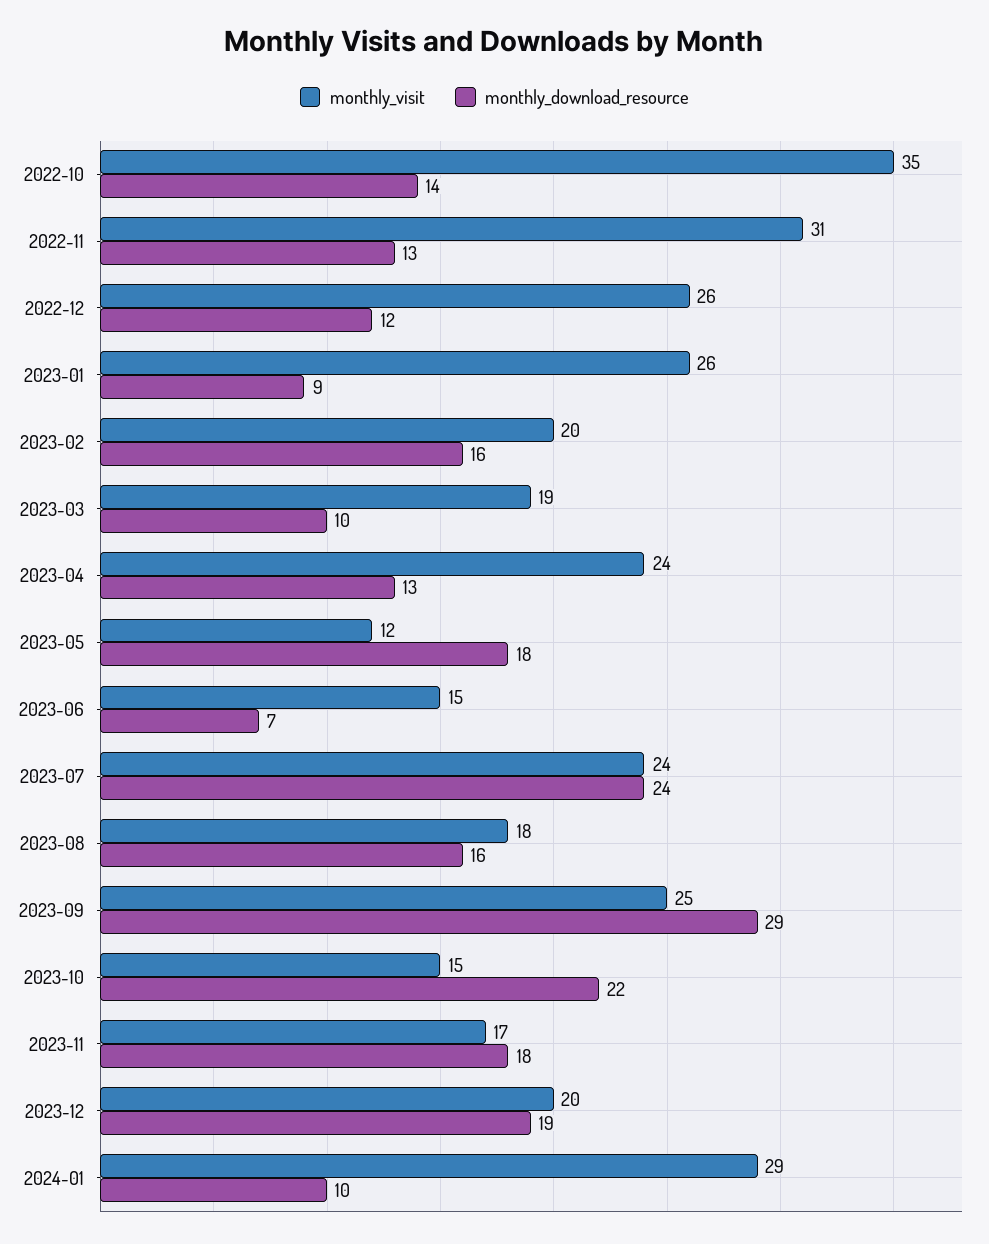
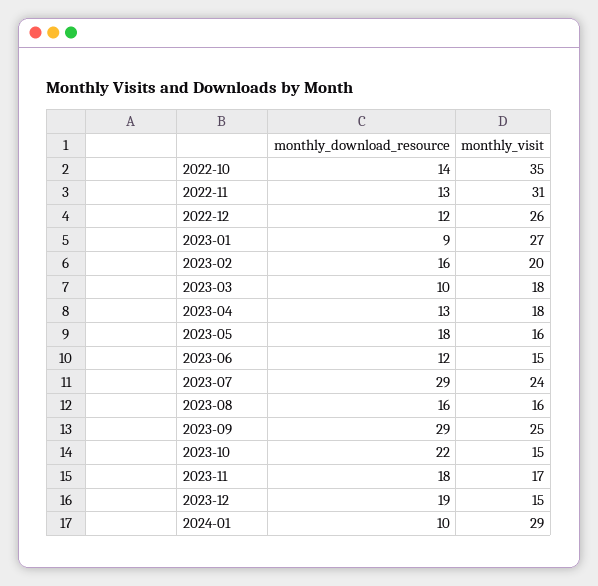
monthly_visit, 2023-01: 26 -> 27
monthly_visit, 2023-03: 19 -> 18
monthly_visit, 2023-04: 24 -> 18
monthly_visit, 2023-05: 12 -> 16
monthly_download_resource, 2023-06: 7 -> 12
monthly_download_resource, 2023-07: 24 -> 29
monthly_visit, 2023-08: 18 -> 16
monthly_visit, 2023-12: 20 -> 15

